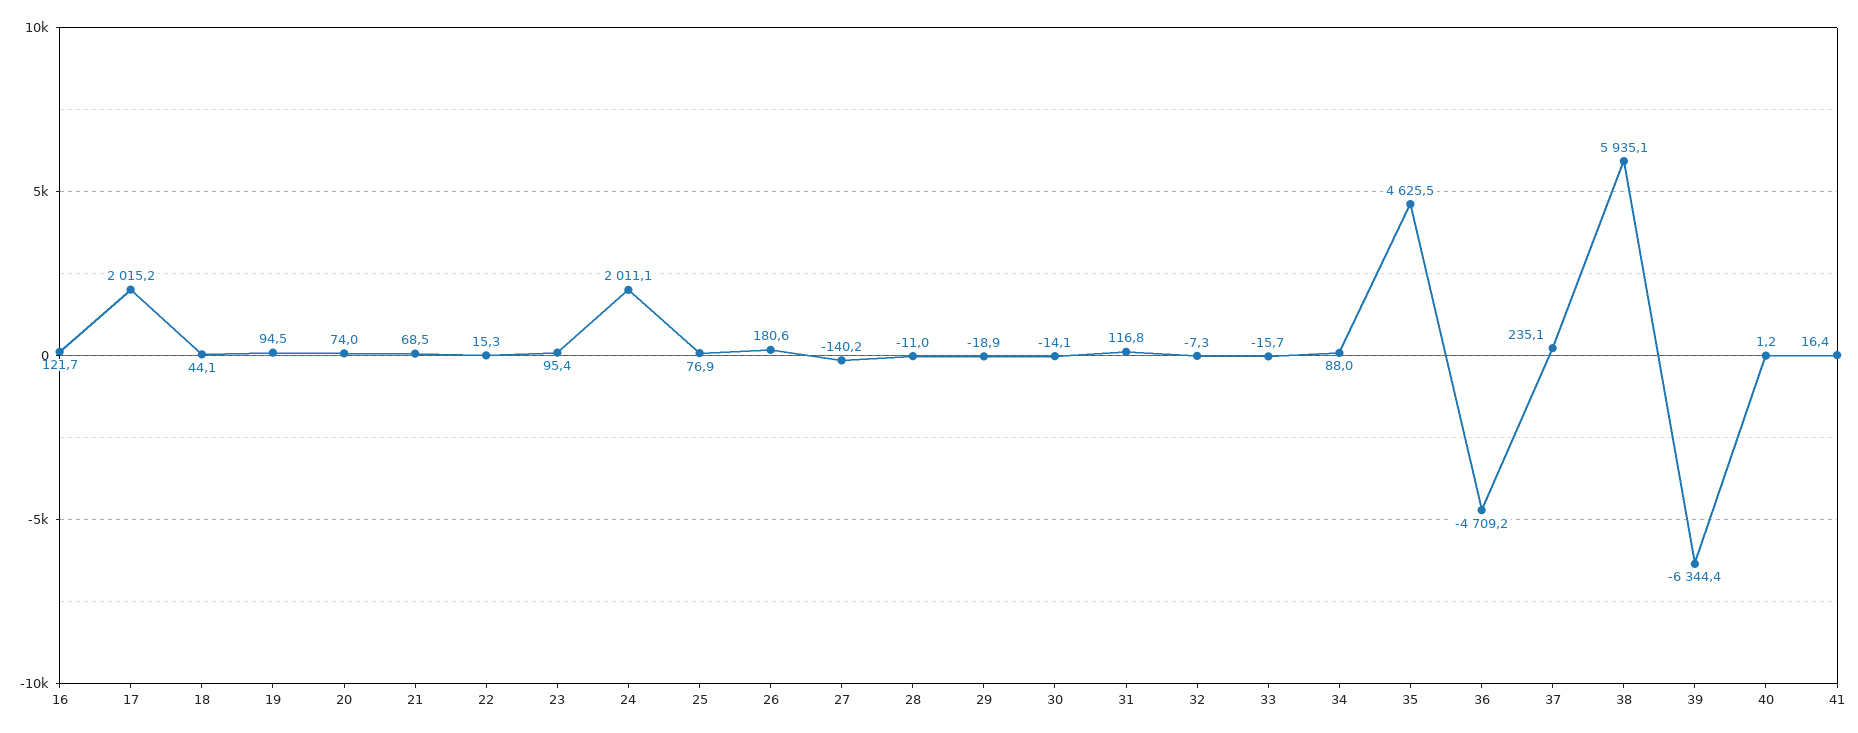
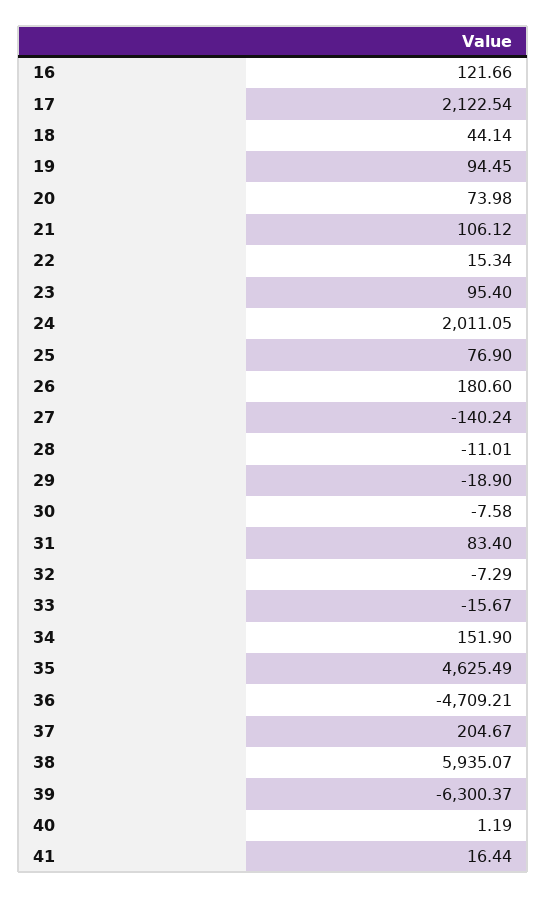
17: 2015.2 -> 2122.54
21: 68.5 -> 106.12
30: -14.1 -> -7.58
31: 116.8 -> 83.4
34: 88 -> 151.9
37: 235.1 -> 204.67
39: -6344.4 -> -6300.37

